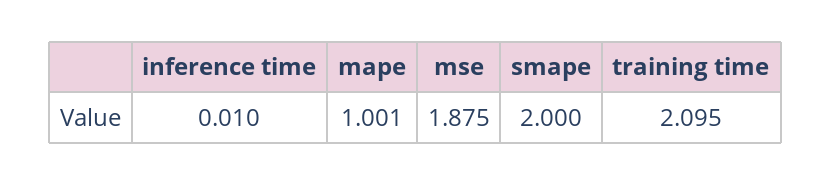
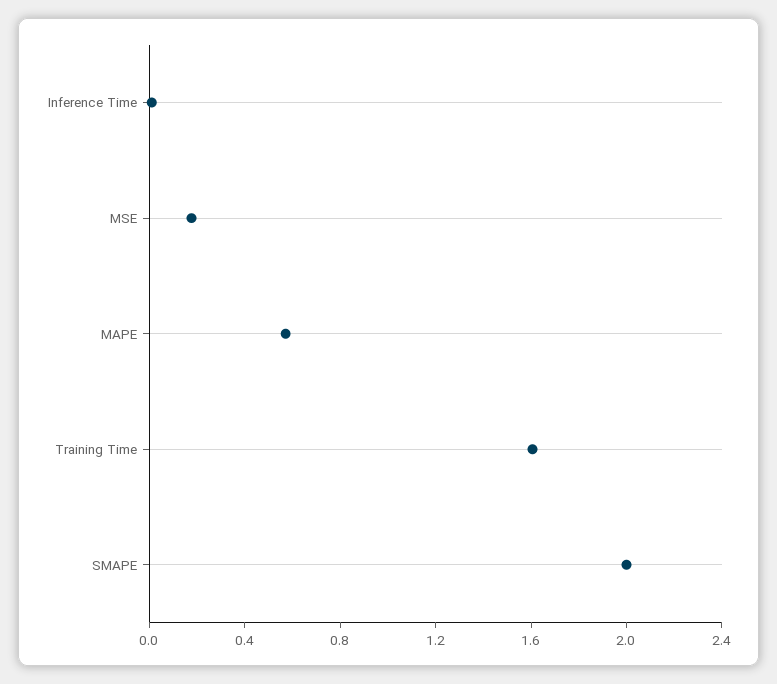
mape: 1.001 -> 0.6
mse: 1.875 -> 0.2
training time: 2.095 -> 1.6

